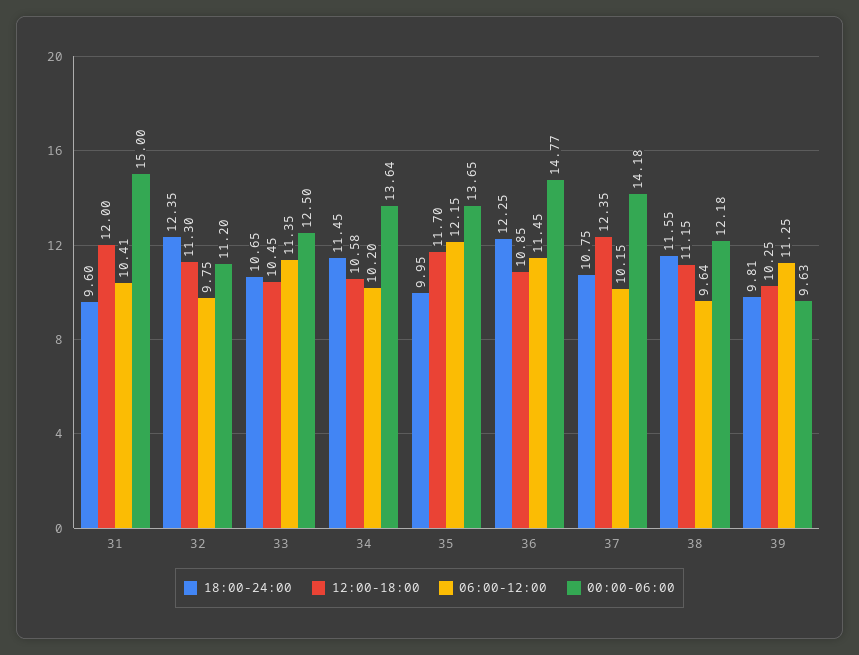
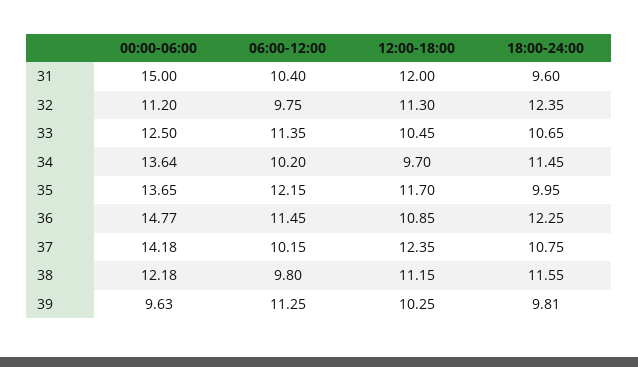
06:00-12:00, 31: 10.41 -> 10.4
12:00-18:00, 34: 10.58 -> 9.7
06:00-12:00, 38: 9.64 -> 9.8

